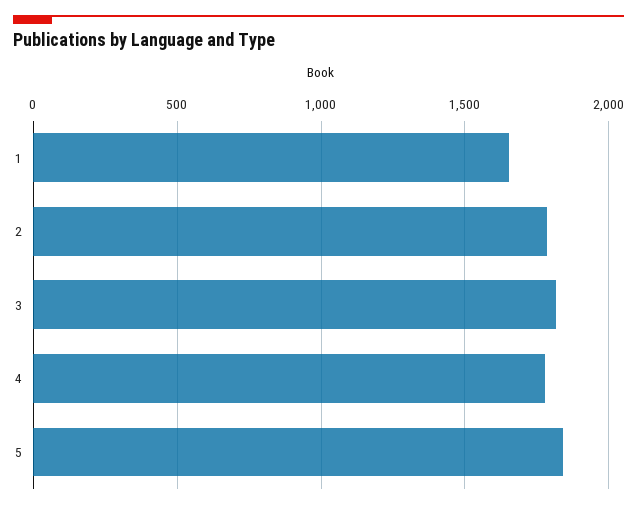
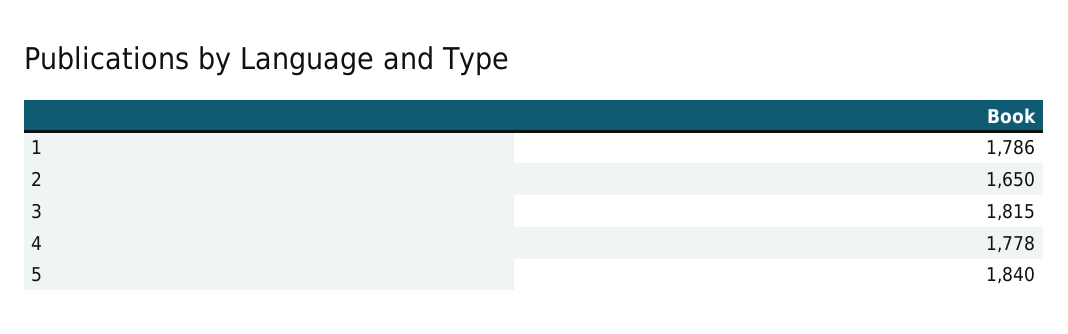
1: 1650 -> 1786
2: 1800 -> 1650

